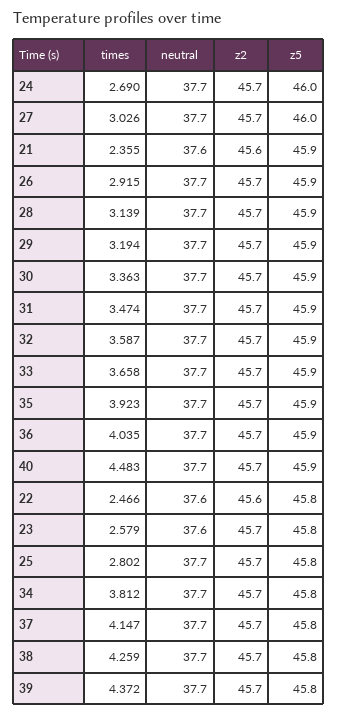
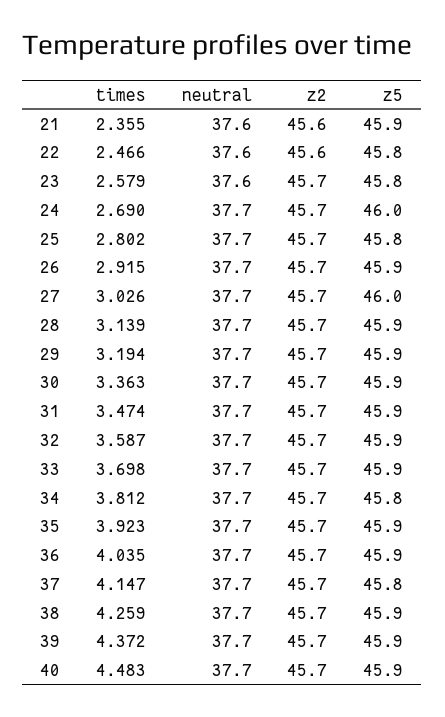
times, 33: 3.658 -> 3.698
z5, 38: 45.8 -> 45.9
z5, 39: 45.8 -> 45.9

